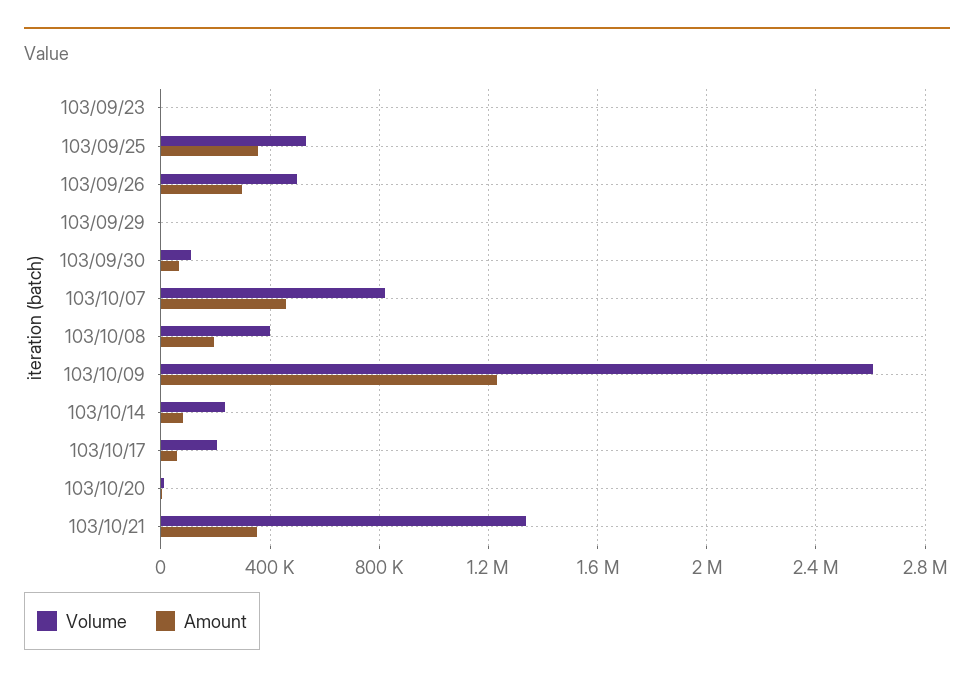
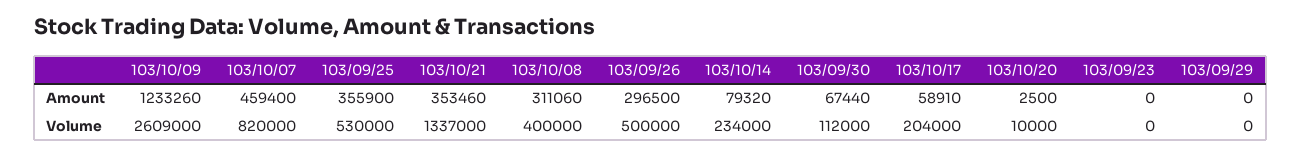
Amount, 103/10/08: 200000 -> 311060

